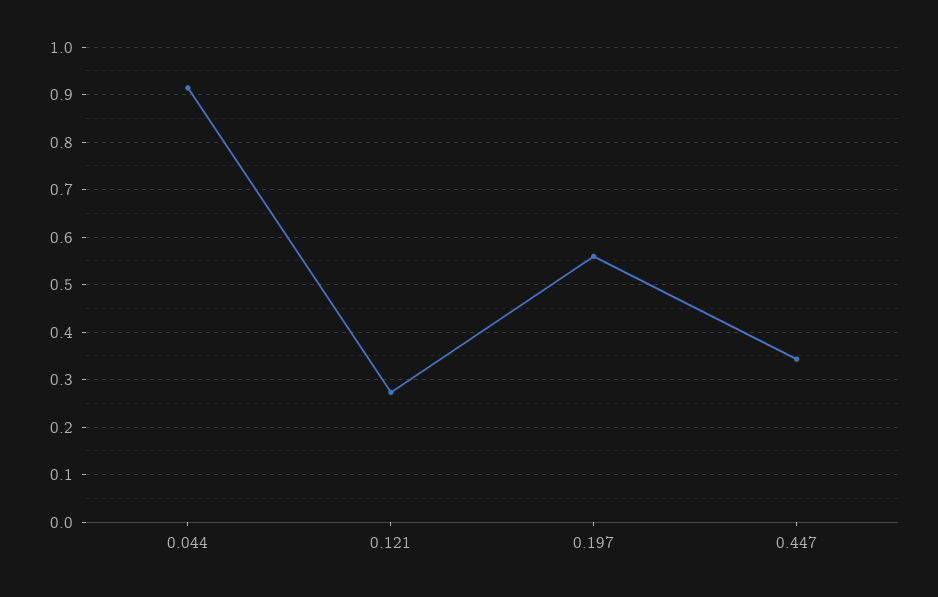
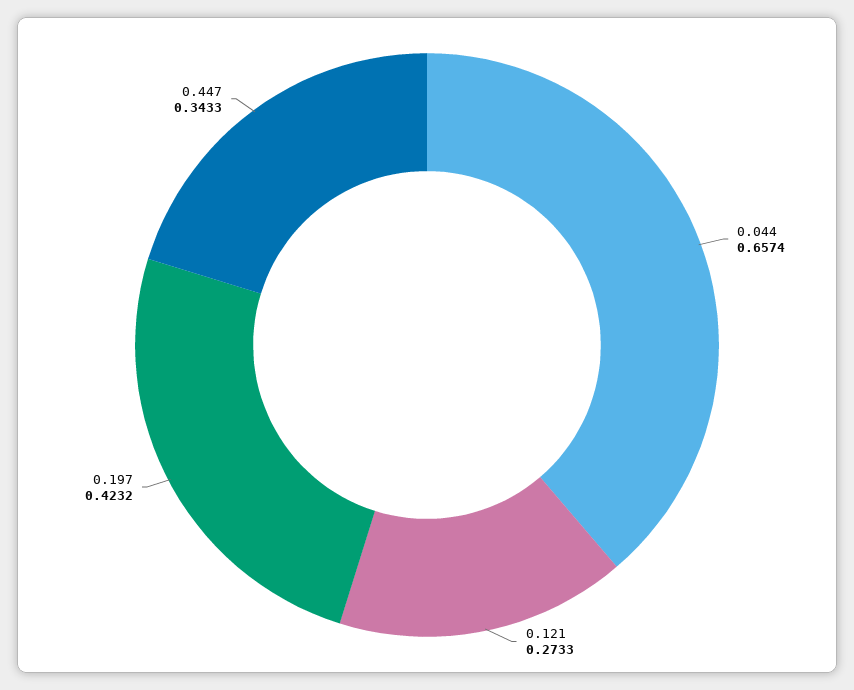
0.044: 0.92 -> 0.6574
0.197: 0.56 -> 0.4232

